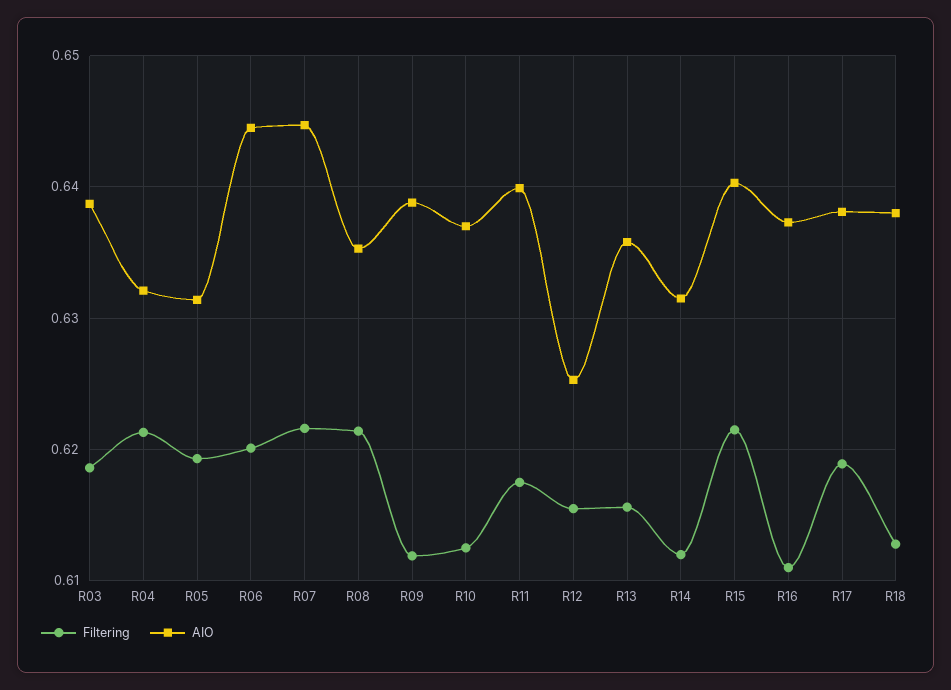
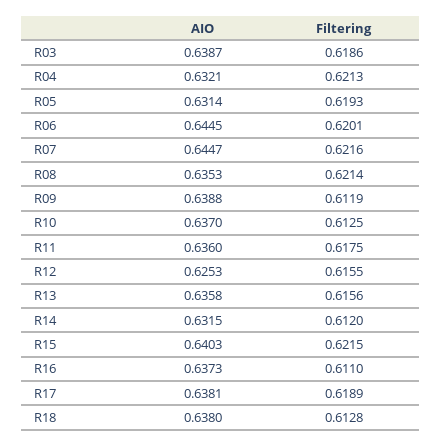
AIO, R11: 0.64 -> 0.636

